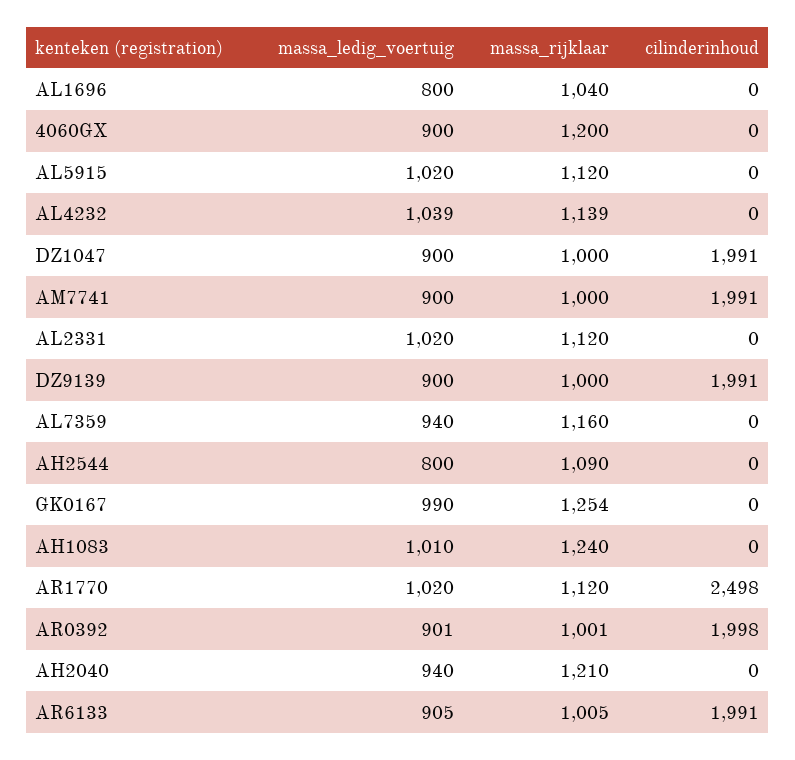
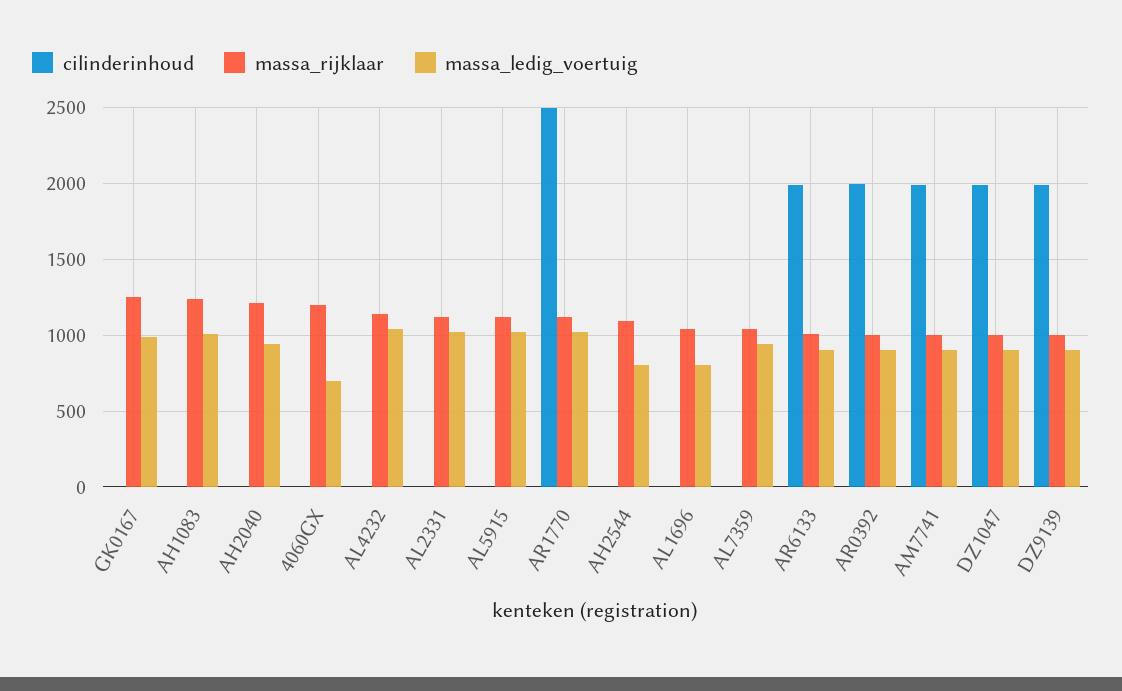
massa_ledig_voertuig, 4060GX: 900 -> 700
massa_rijklaar, AL7359: 1160 -> 1050

